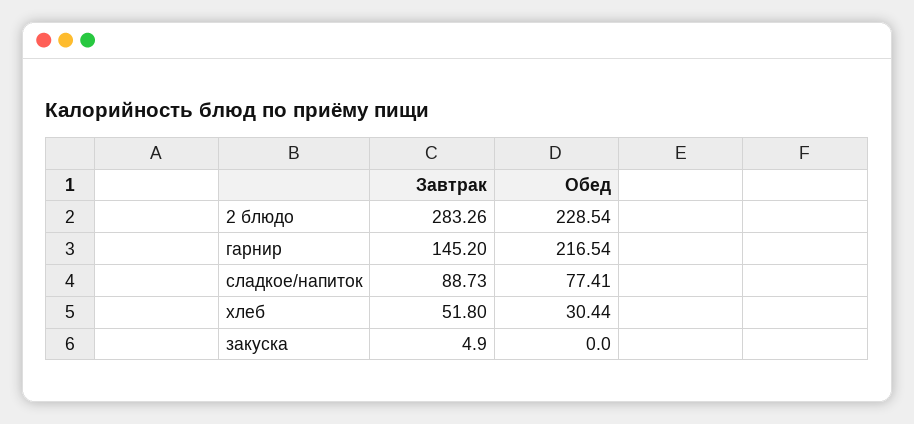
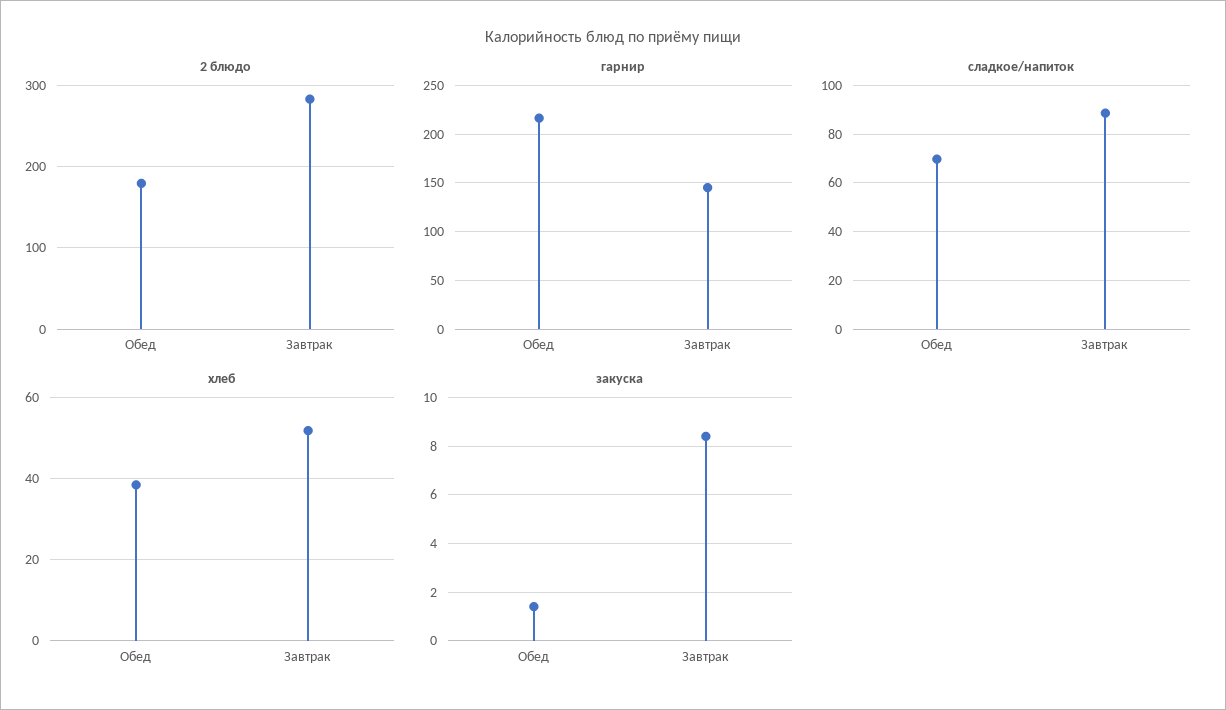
2 блюдо, Обед: 228.54 -> 180
сладкое/напиток, Обед: 77.41 -> 70
хлеб, Обед: 30.44 -> 38
закуска, Завтрак: 4.9 -> 8.5
закуска, Обед: 0 -> 1.5

